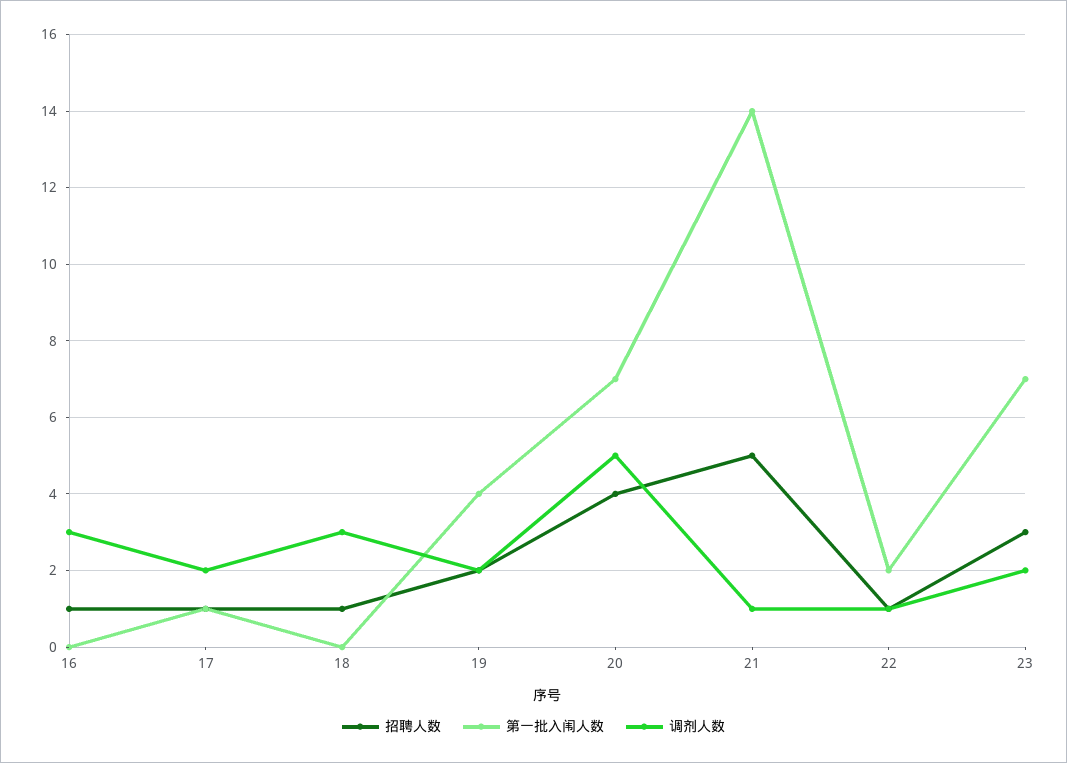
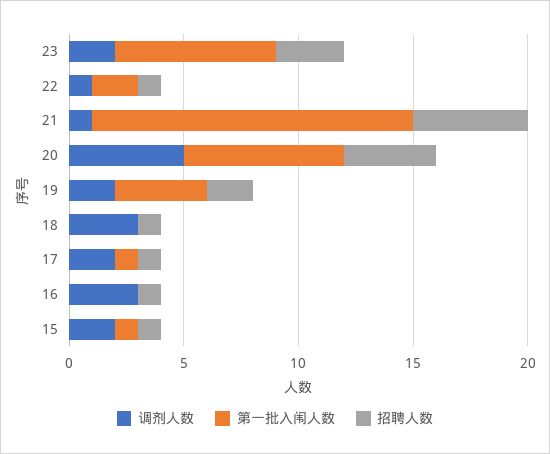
调剂人数, 15: none -> 2
第一批入闱人数, 15: none -> 1
招聘人数, 15: none -> 1

